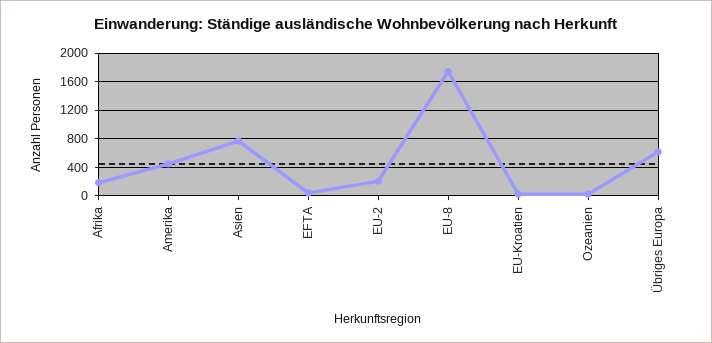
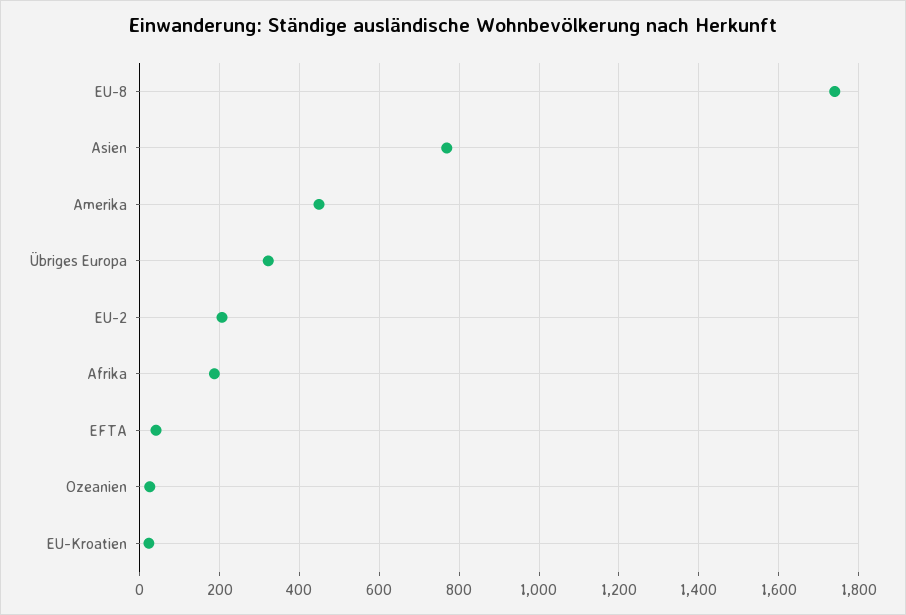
Übriges Europa: 600 -> 320

